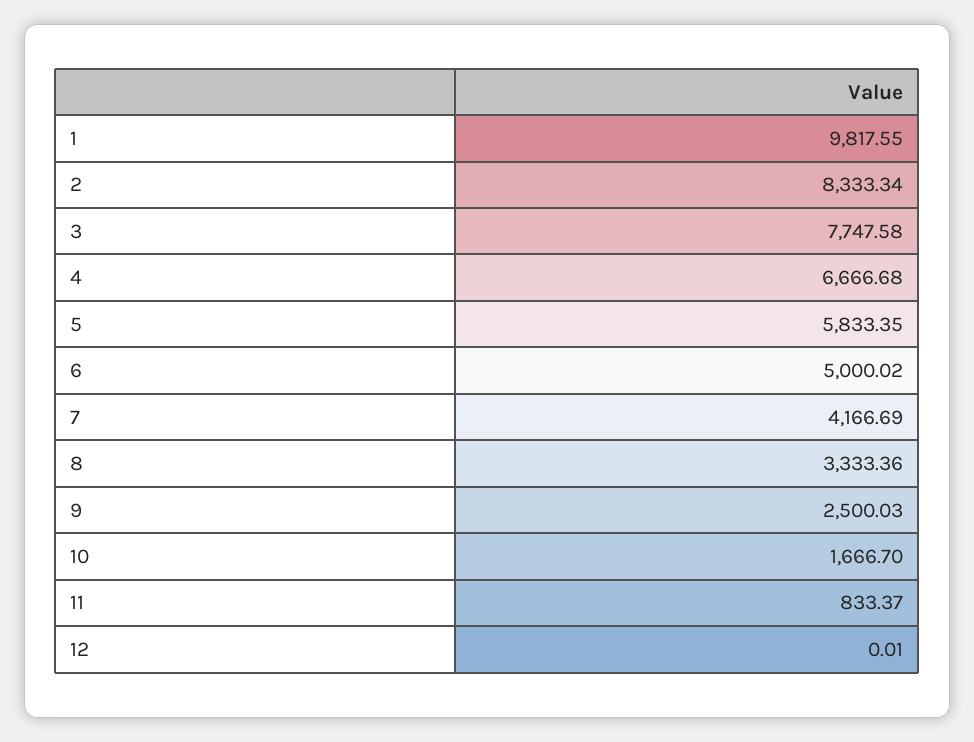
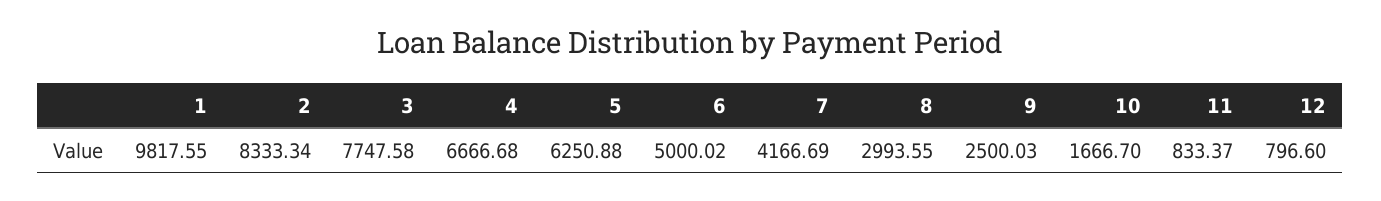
5: 5833.35 -> 6250.88
8: 3333.36 -> 2993.55
12: 0.01 -> 796.6

